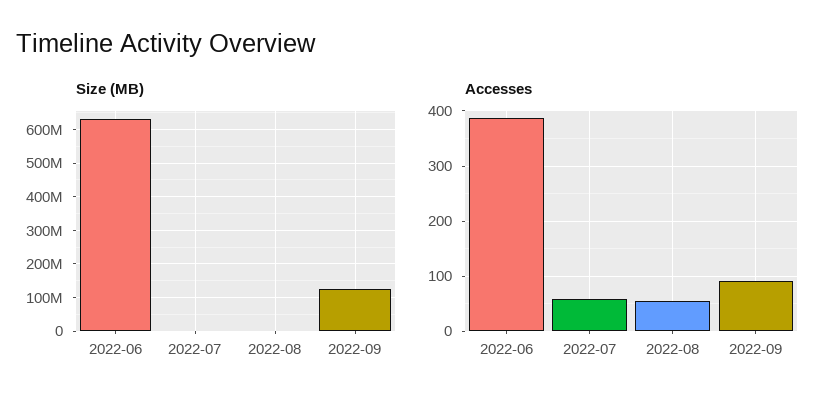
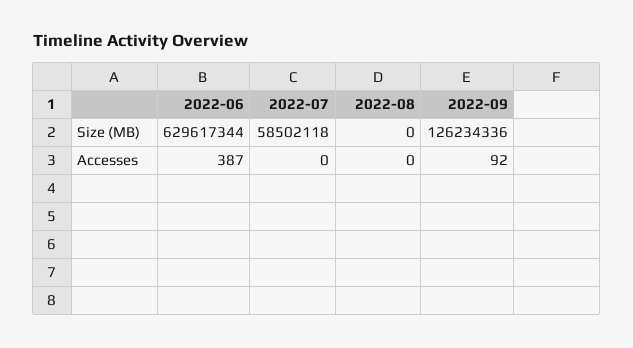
Size (MB), 2022-07: 0 -> 58502118
Accesses, 2022-07: 60 -> 0
Accesses, 2022-08: 60 -> 0

